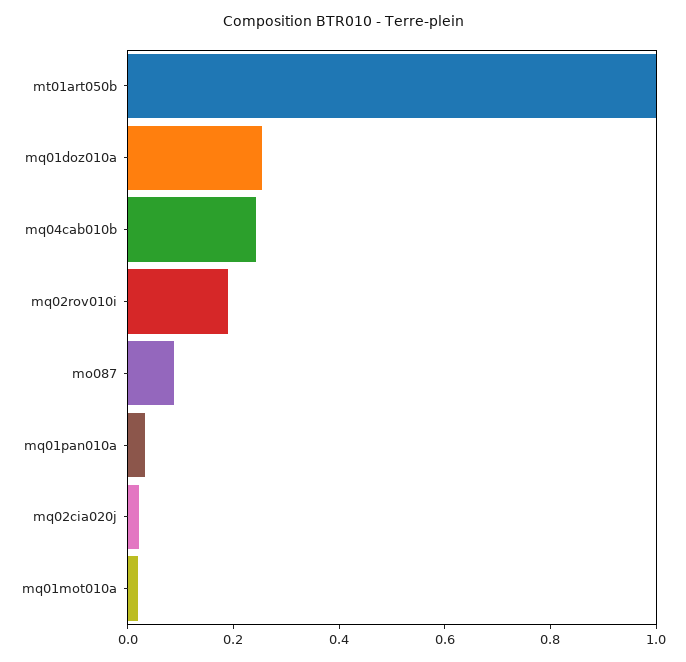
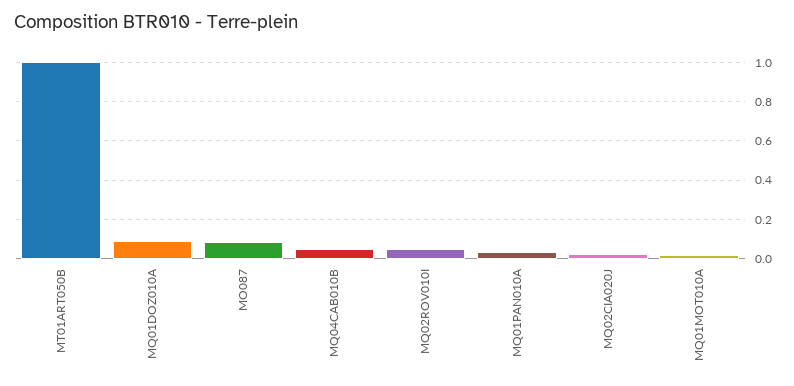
mq01doz010a: 0.25 -> 0.1
mq04cab010b: 0.25 -> 0.05
mq02rov010i: 0.2 -> 0.05

